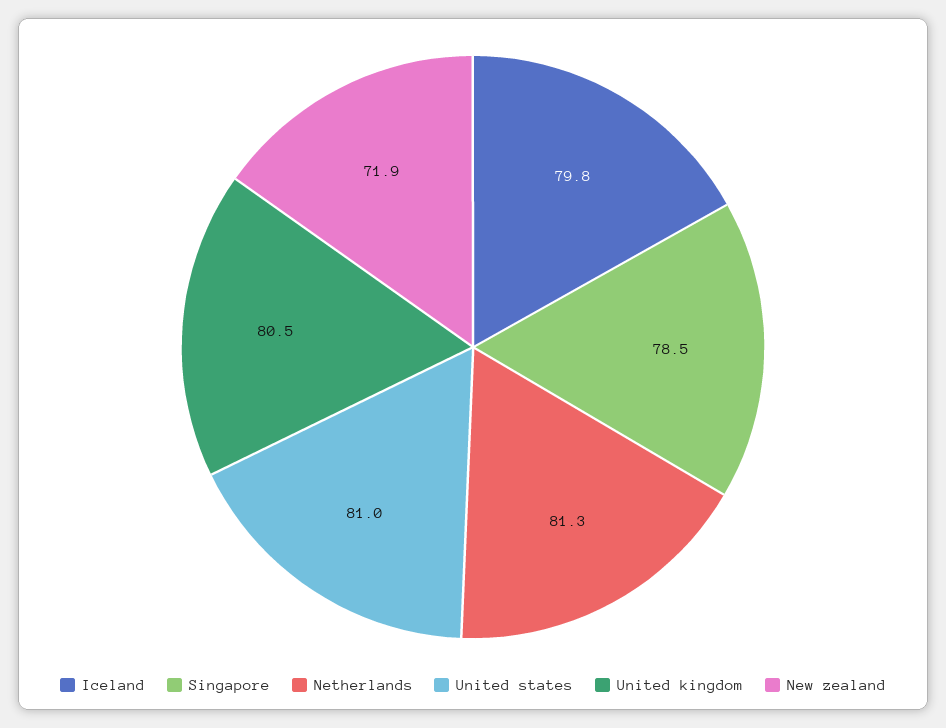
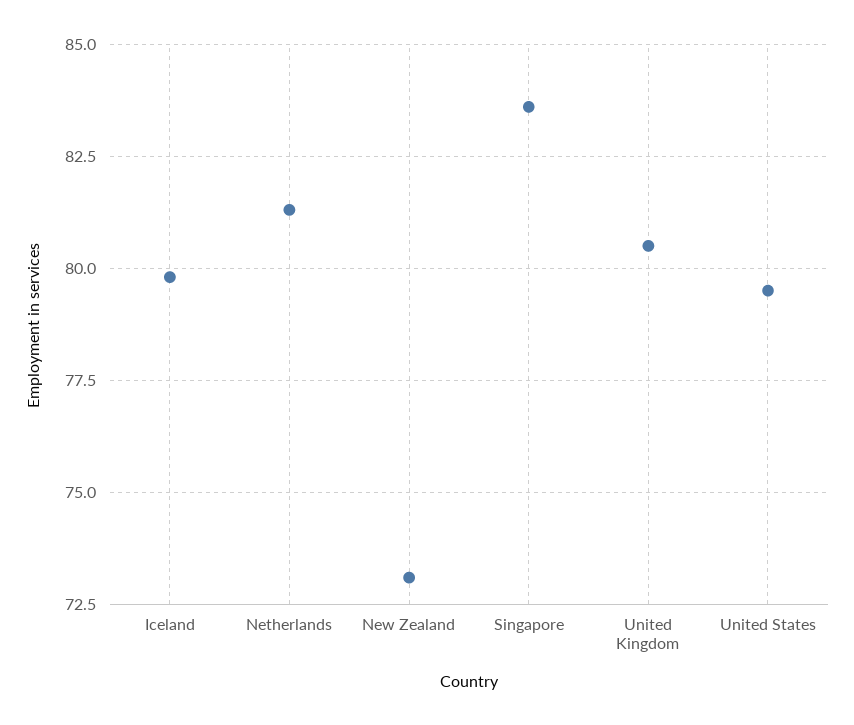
Singapore: 78.5 -> 83.5
United states: 81 -> 79.5
New zealand: 71.9 -> 73

